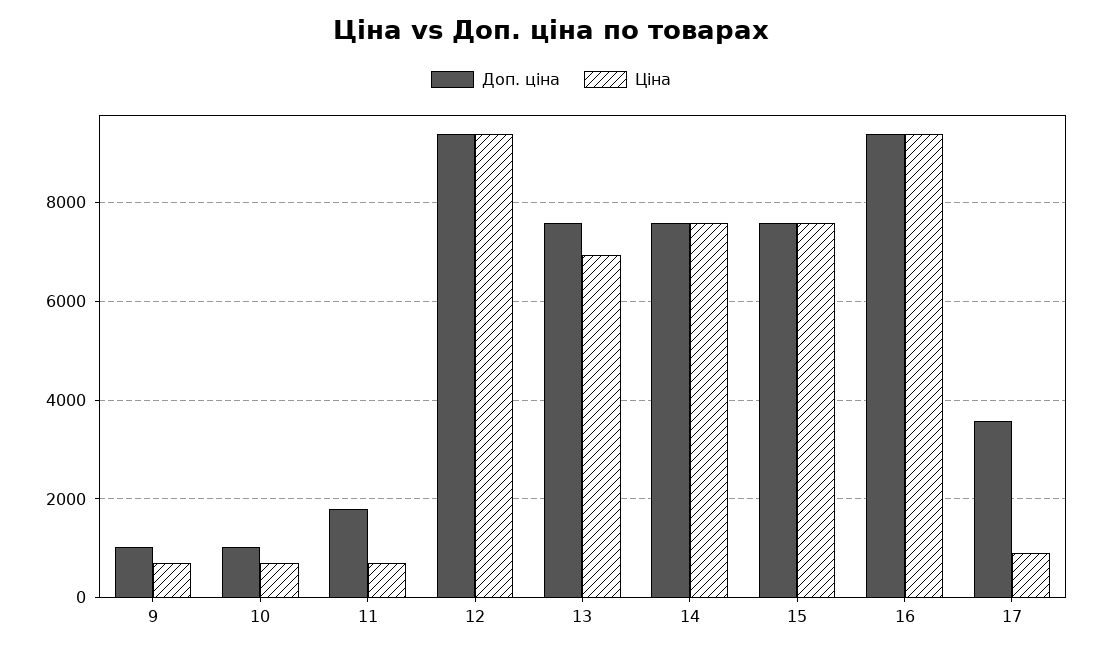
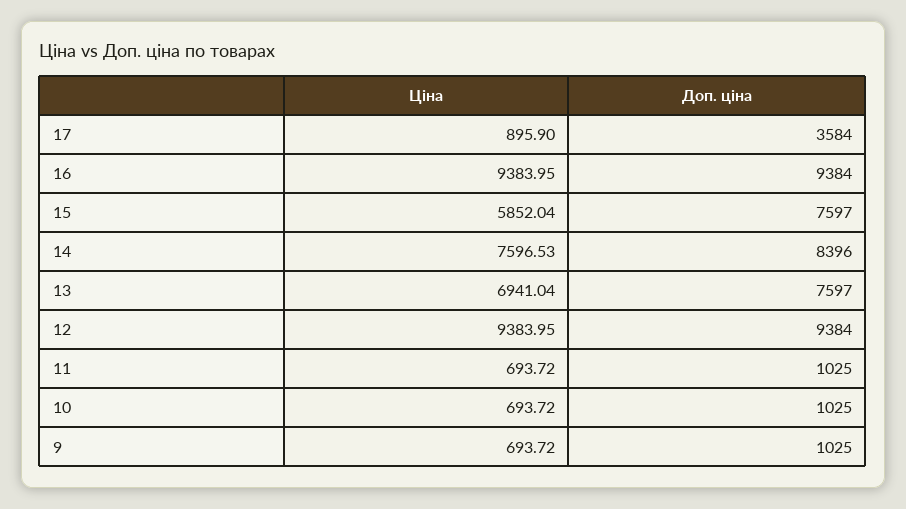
Доп. ціна, 11: 1800 -> 1025
Доп. ціна, 14: 7600 -> 8396
Ціна, 15: 7600 -> 5852.04

